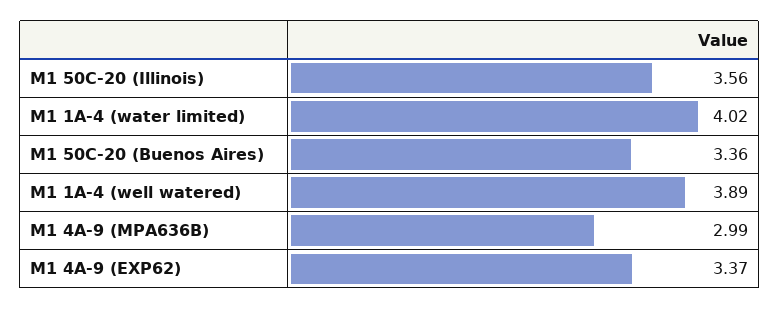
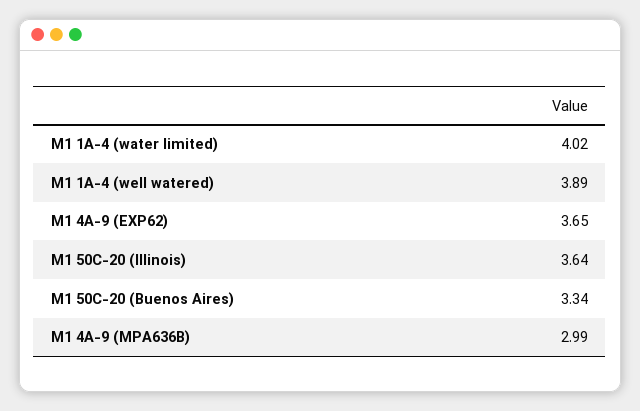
M1 50C-20 (Illinois): 3.56 -> 3.64
M1 50C-20 (Buenos Aires): 3.36 -> 3.34
M1 4A-9 (EXP62): 3.37 -> 3.65

